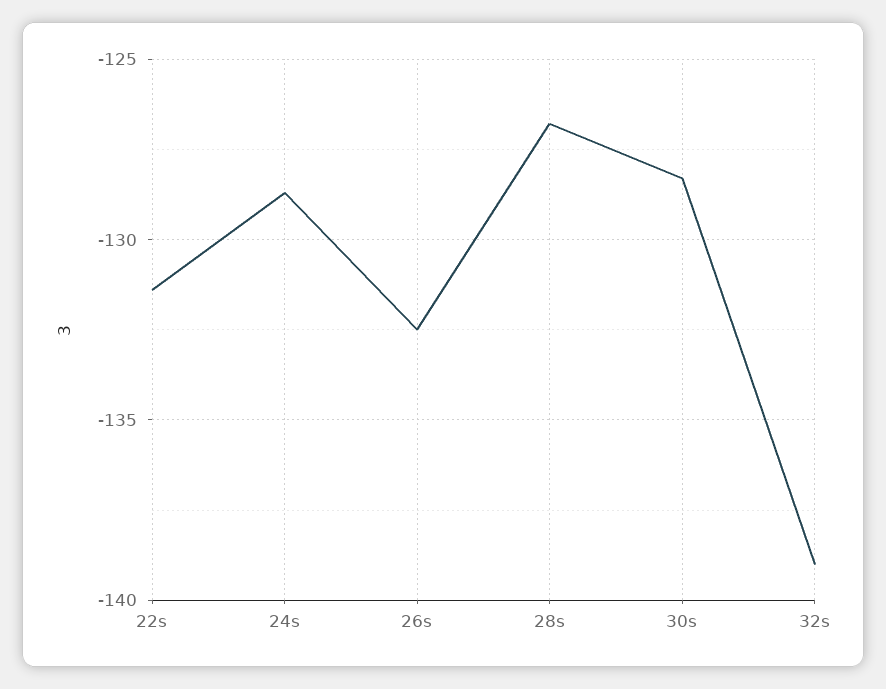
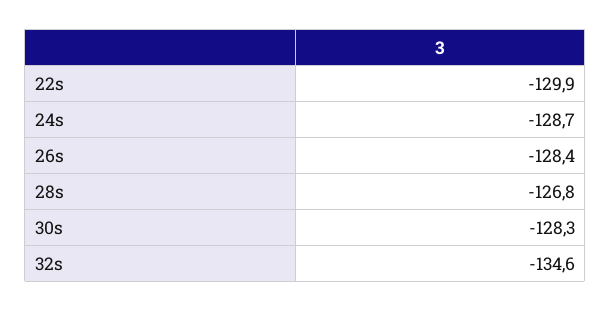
22s: -131.5 -> -129.9
26s: -132.5 -> -128.4
32s: -139 -> -134.6

